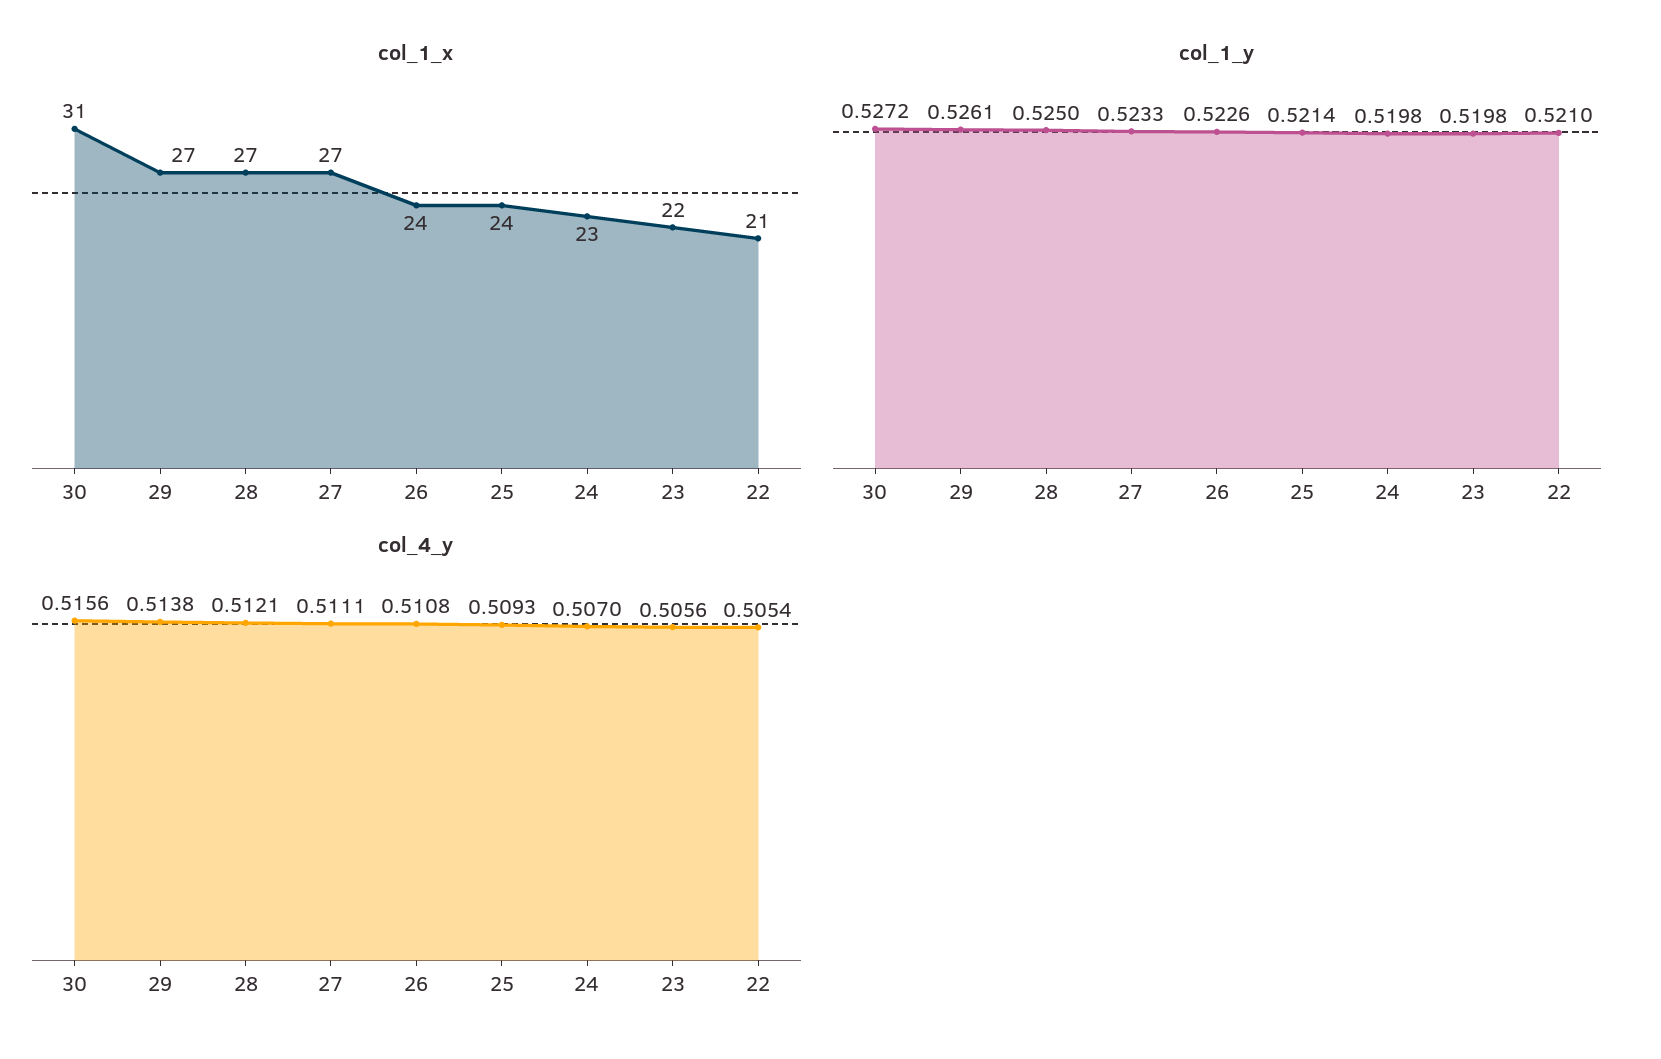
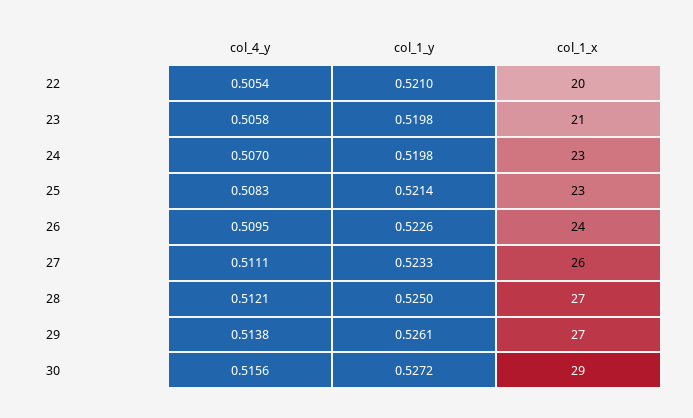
col_1_x, 30: 31 -> 29
col_1_x, 27: 27 -> 26
col_1_x, 25: 24 -> 23
col_1_x, 23: 22 -> 21
col_1_x, 22: 21 -> 20
col_4_y, 26: 0.5108 -> 0.5095
col_4_y, 25: 0.5093 -> 0.5083
col_4_y, 23: 0.5056 -> 0.5058

